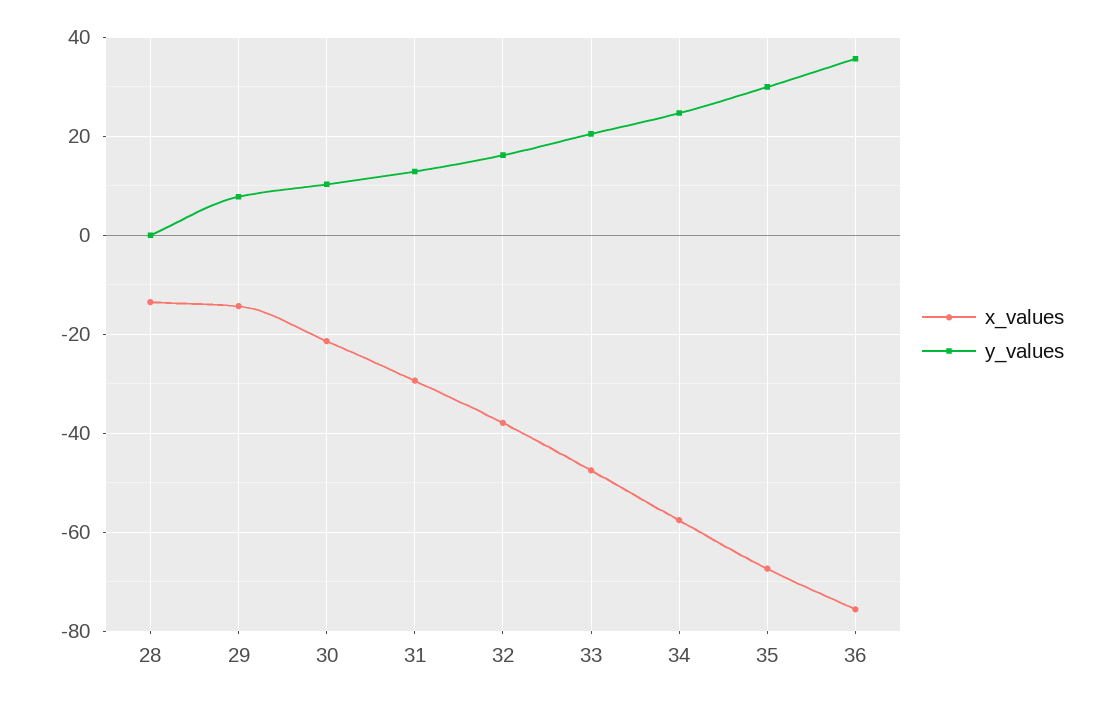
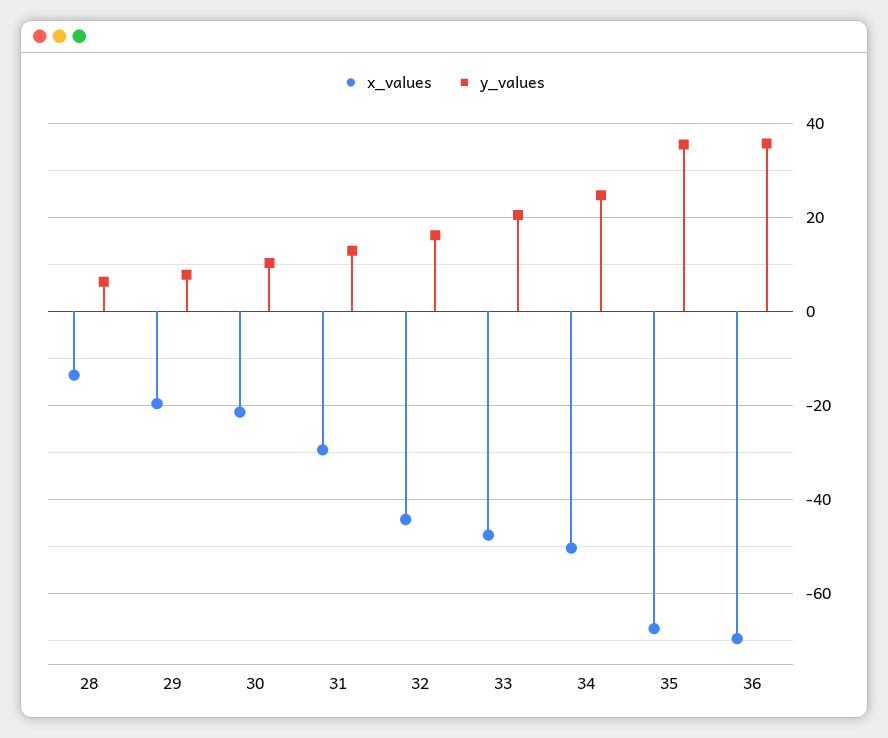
y_values, 28: 0 -> 6
x_values, 29: -14 -> -20
x_values, 32: -38 -> -44
x_values, 34: -58 -> -50
y_values, 35: 30 -> 36
x_values, 36: -76 -> -70

